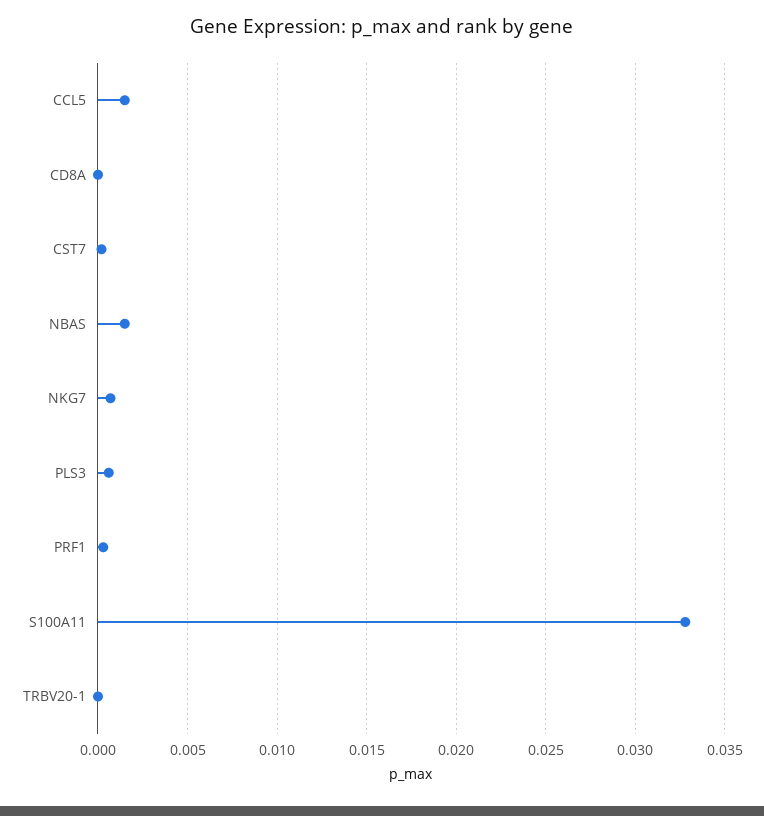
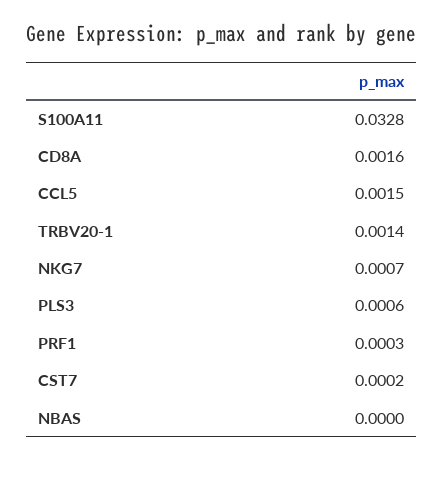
CD8A: 0 -> 0.0016
NBAS: 0.0015 -> 0
TRBV20-1: 0 -> 0.0014

